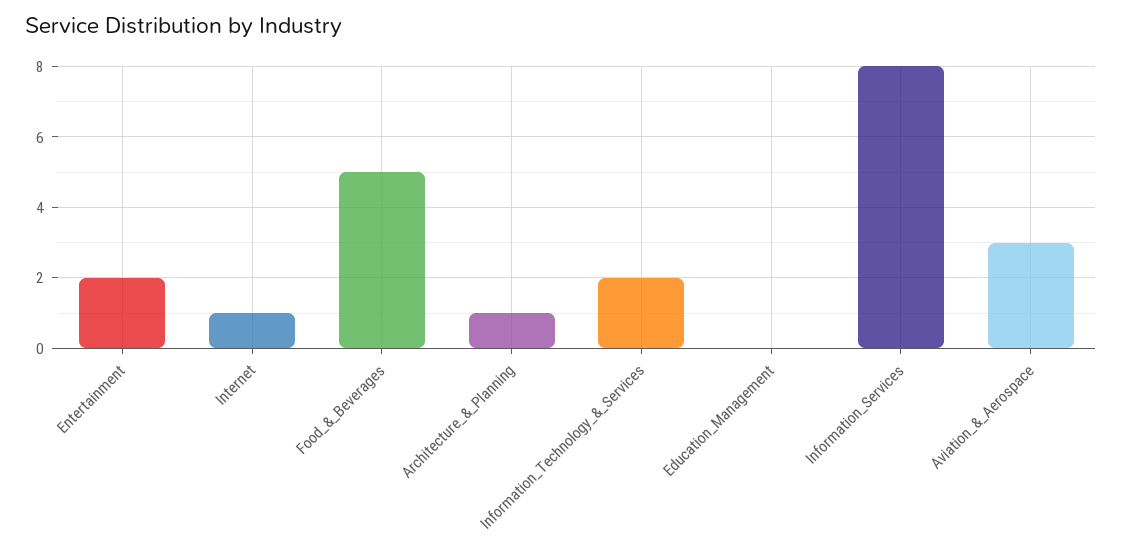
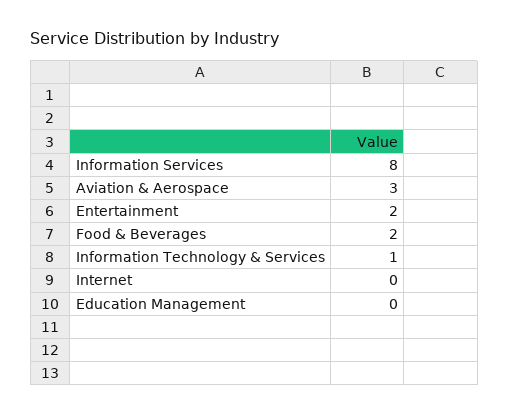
Internet: 1 -> 0
Food_&_Beverages: 5 -> 2
Architecture_&_Planning: 1 -> none
Information_Technology_&_Services: 2 -> 1

